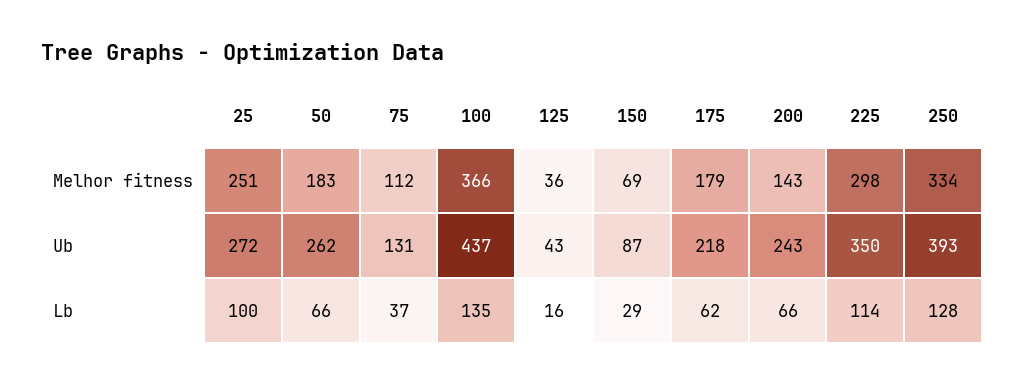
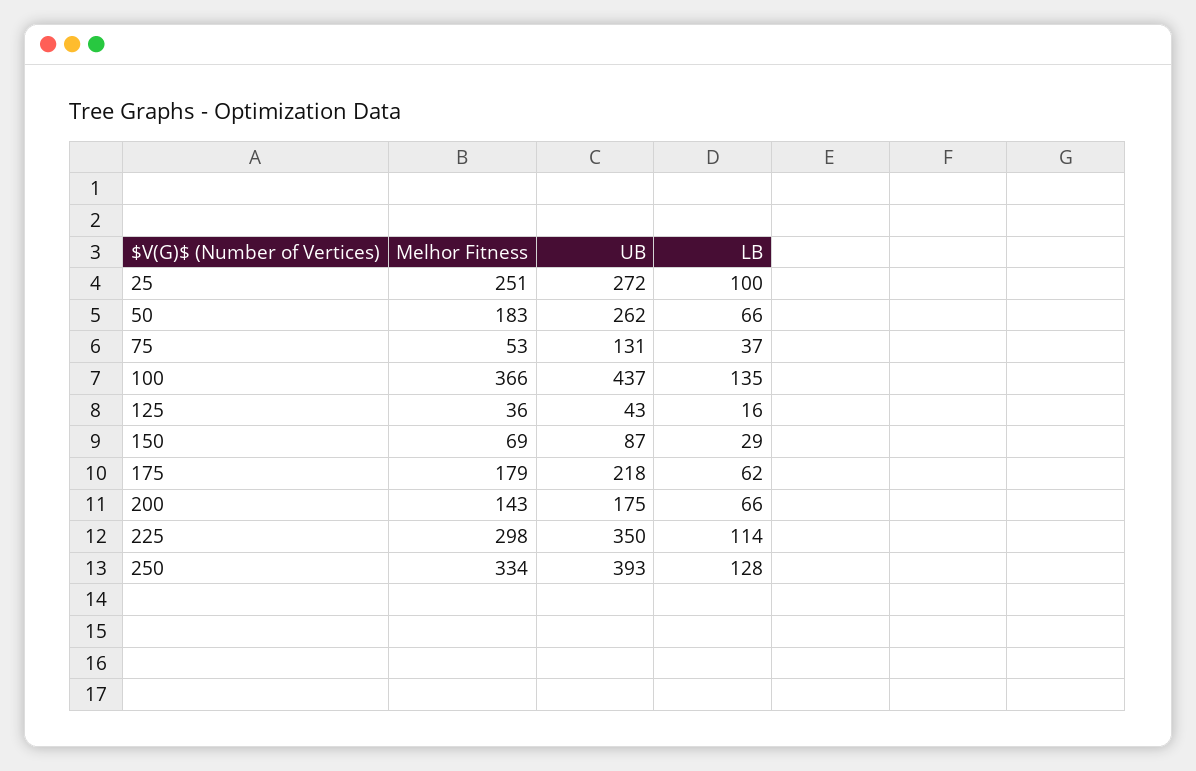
75, Melhor fitness: 112 -> 53
200, Ub: 243 -> 175

